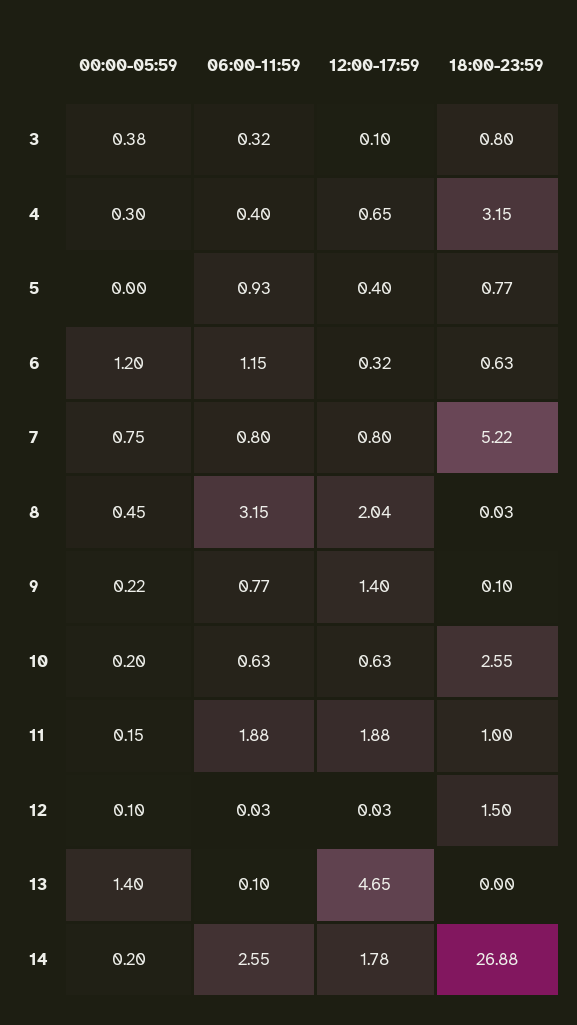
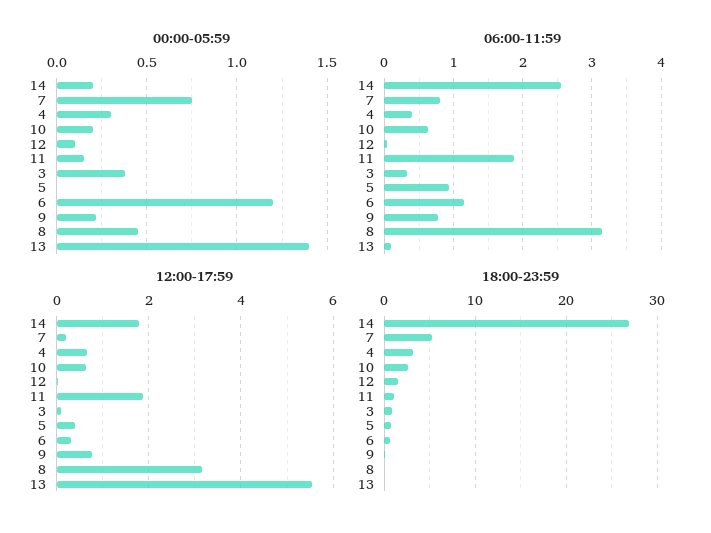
12:00-17:59, 7: 0.8 -> 0.2
12:00-17:59, 8: 2.04 -> 3.2
12:00-17:59, 9: 1.4 -> 0.8
12:00-17:59, 13: 4.65 -> 5.6

